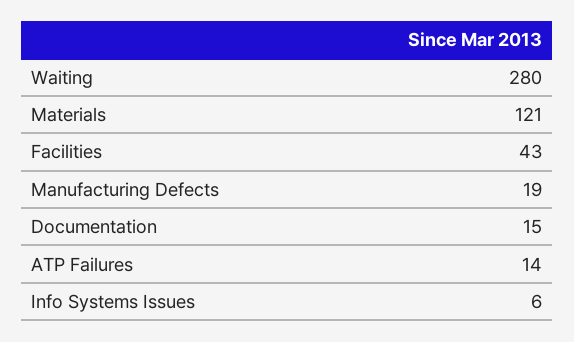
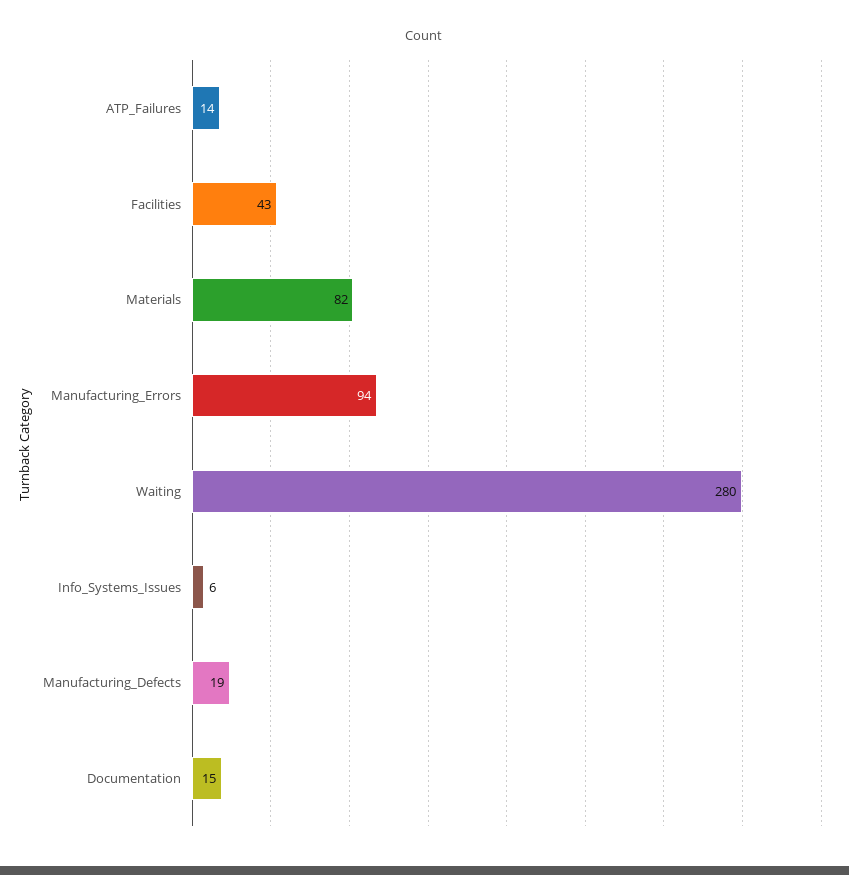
Materials: 121 -> 82
Manufacturing_Errors: none -> 94

